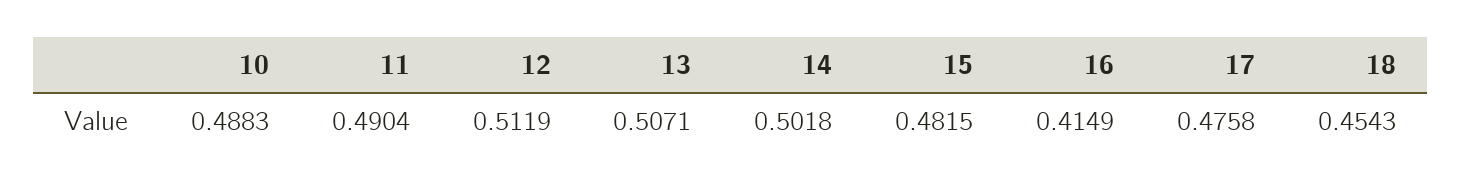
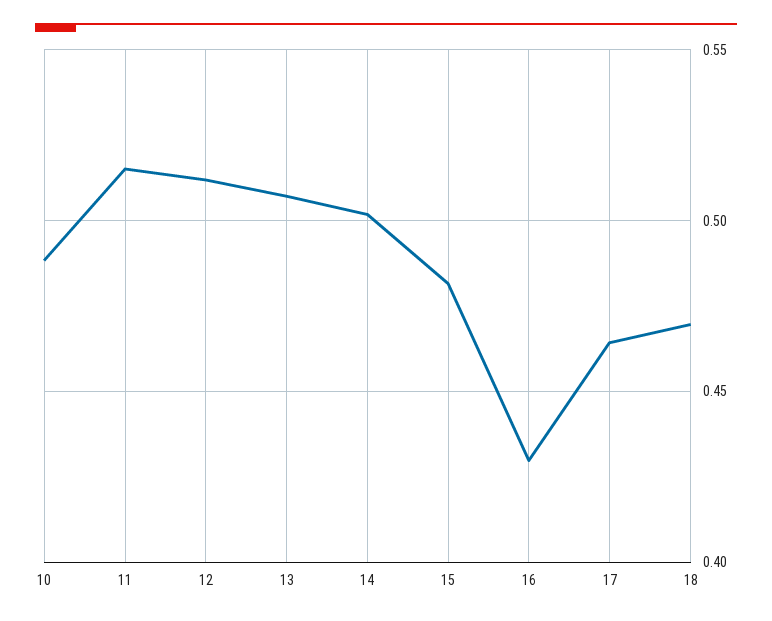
11: 0.4904 -> 0.515
16: 0.4149 -> 0.43
17: 0.4758 -> 0.465
18: 0.4543 -> 0.47

